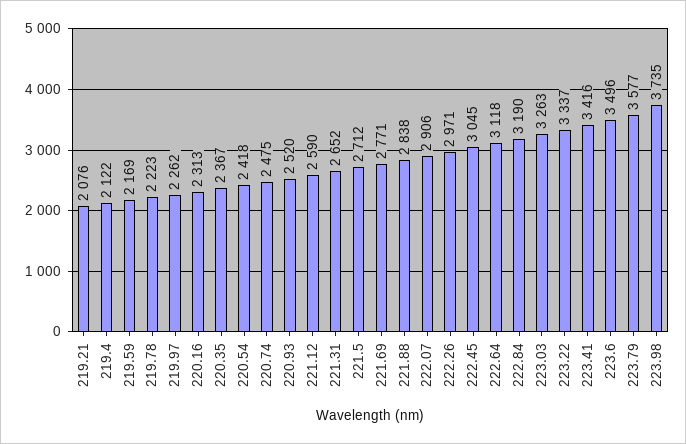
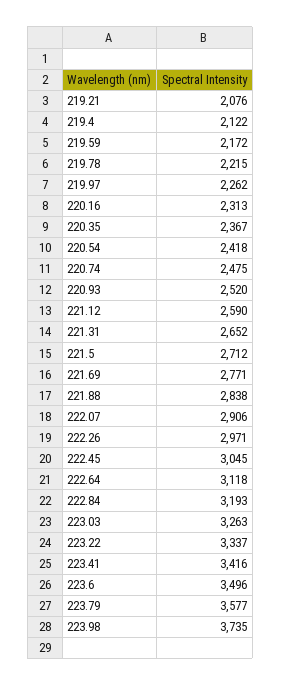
219.59: 2169 -> 2172
219.78: 2223 -> 2215
222.84: 3190 -> 3193

